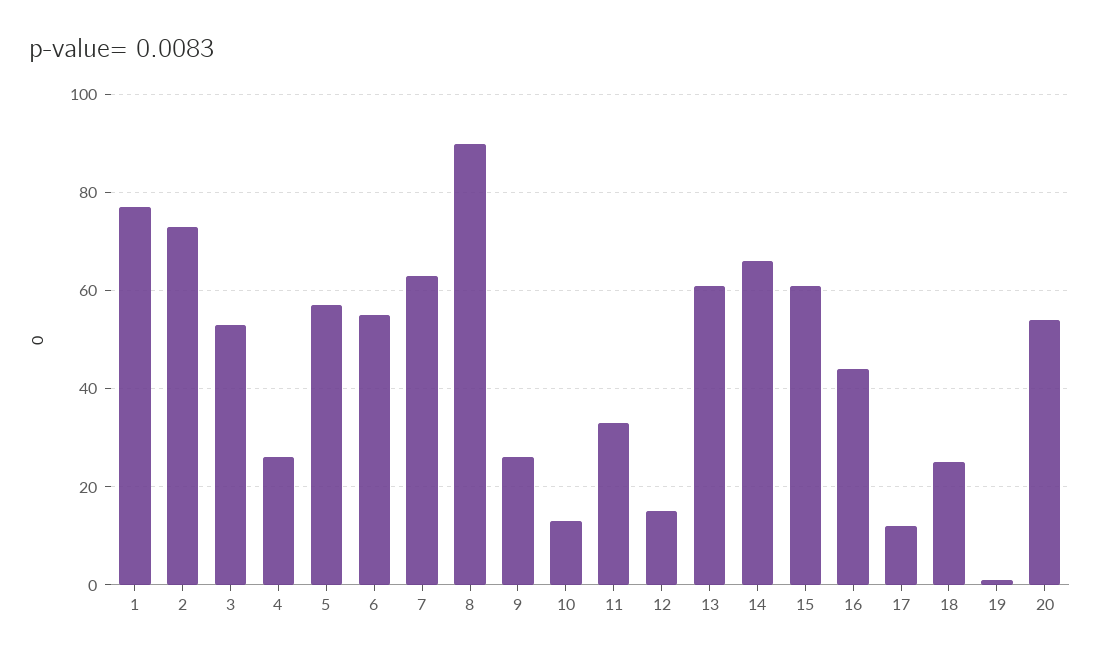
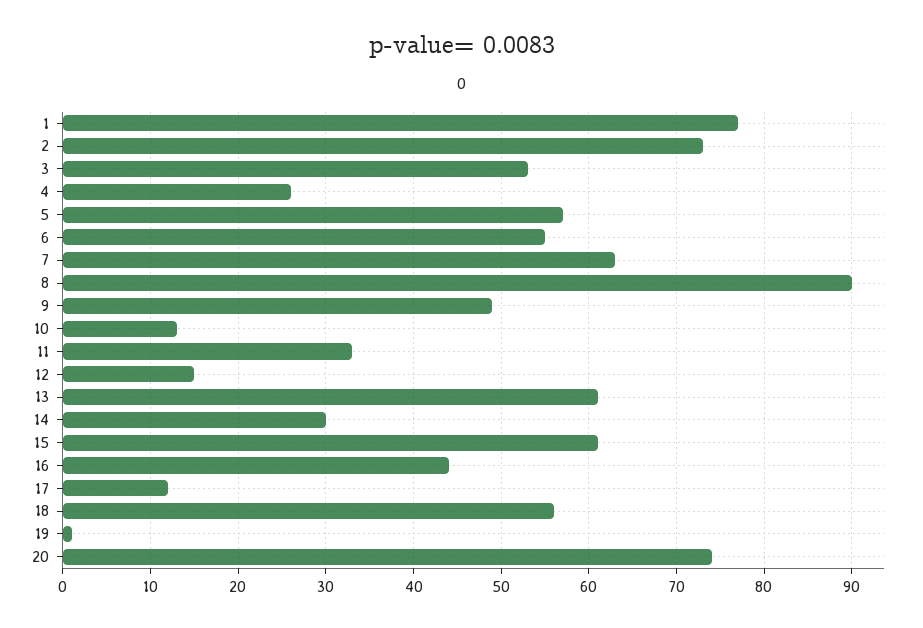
9: 25 -> 49
14: 65 -> 30
18: 25 -> 56
20: 55 -> 74

